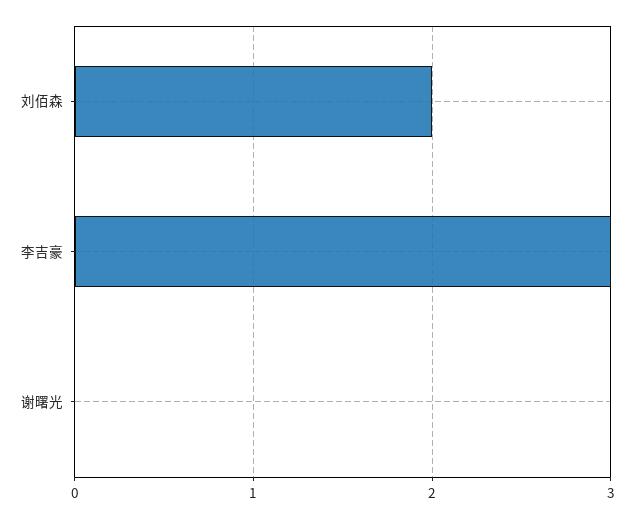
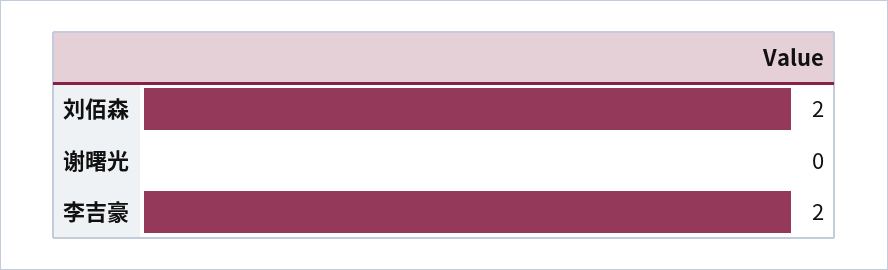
李吉豪: 3 -> 2

